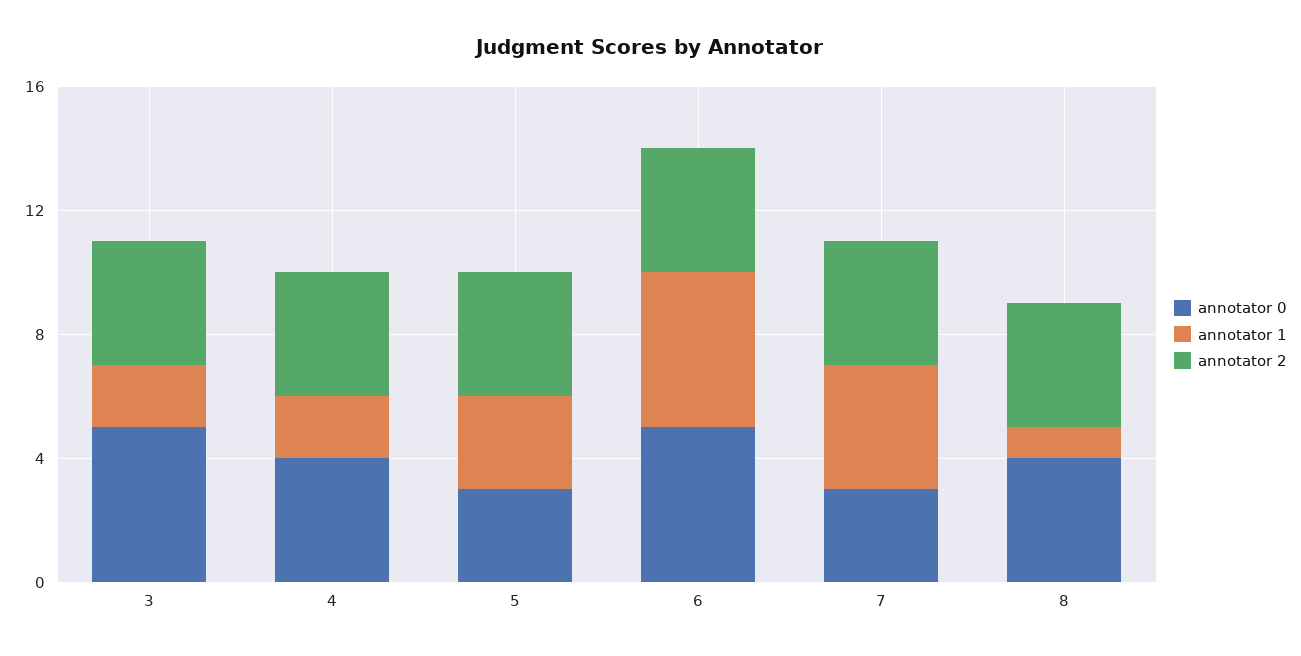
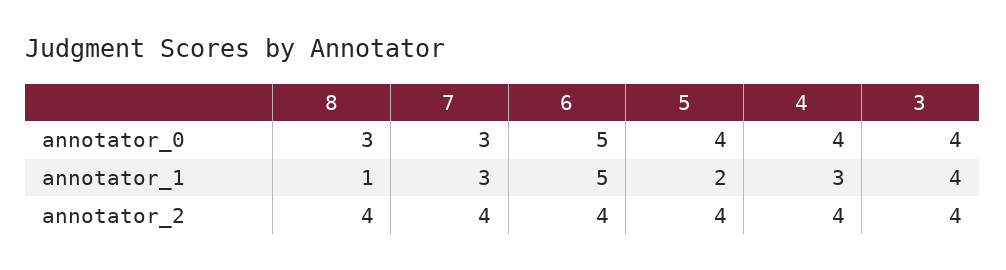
annotator 0, 3: 5 -> 4
annotator 1, 3: 2 -> 4
annotator 1, 4: 2 -> 3
annotator 0, 5: 3 -> 4
annotator 1, 5: 3 -> 2
annotator 1, 7: 4 -> 3
annotator 0, 8: 4 -> 3

